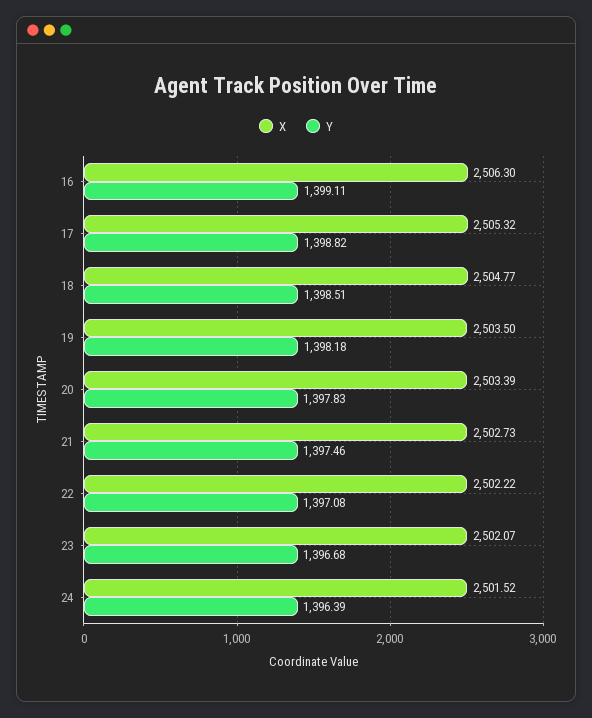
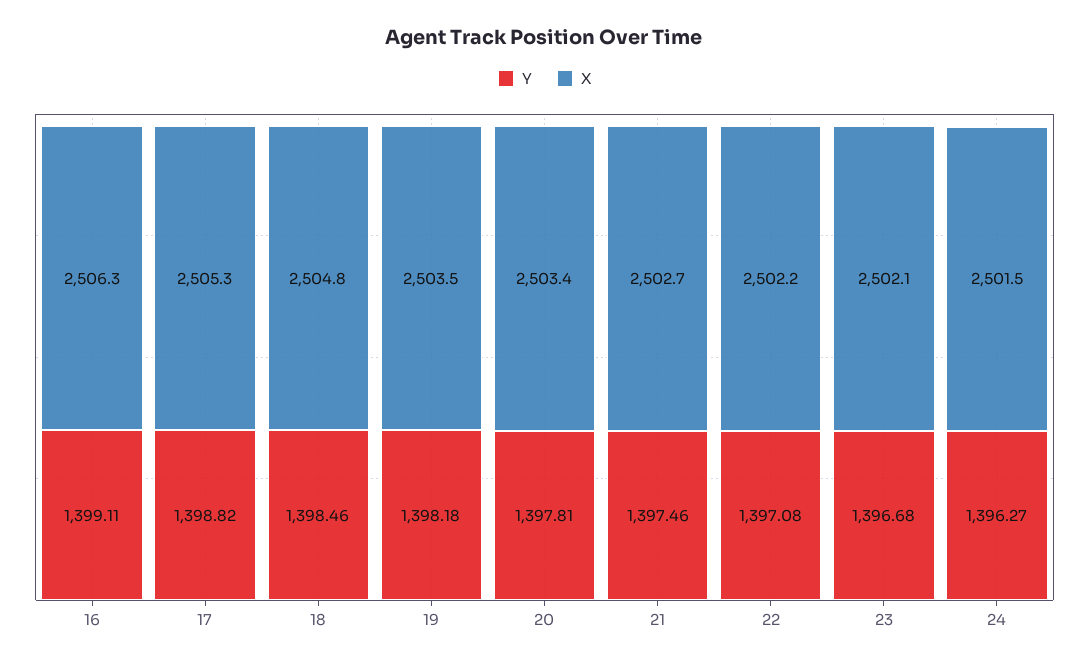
Y, 18: 1398.51 -> 1398.46
Y, 20: 1397.83 -> 1397.81
Y, 24: 1396.39 -> 1396.27

